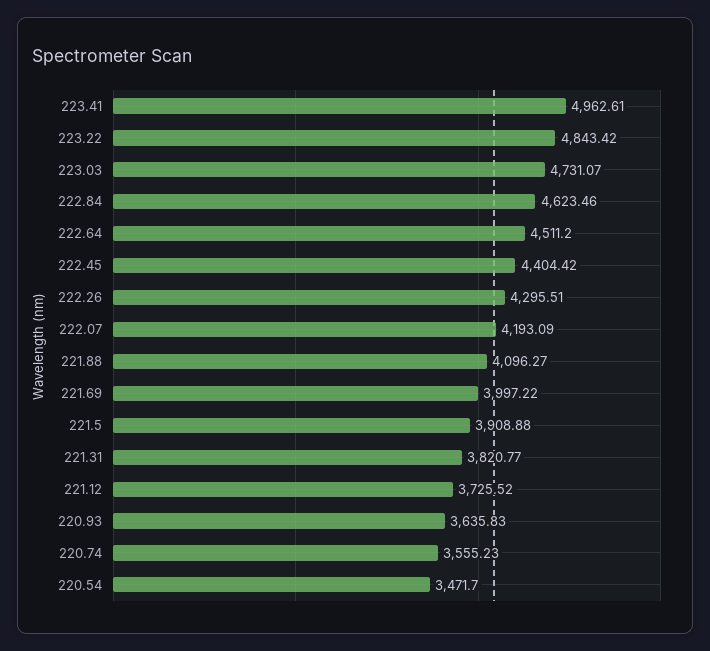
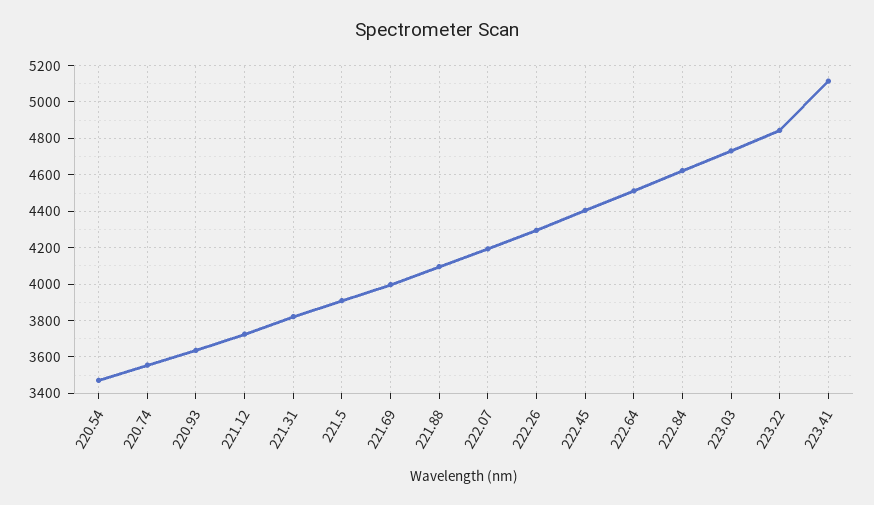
223.41: 4962.61 -> 5100

